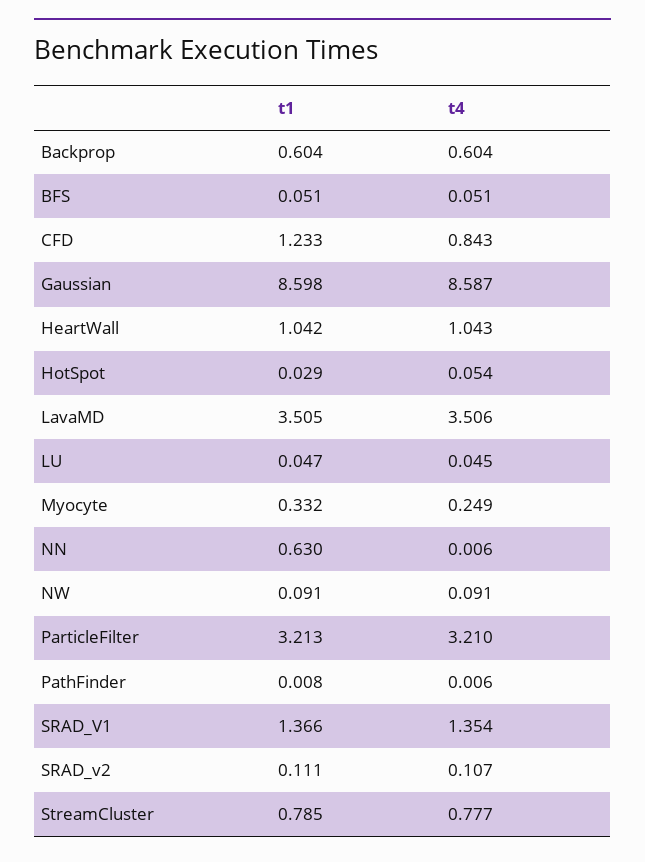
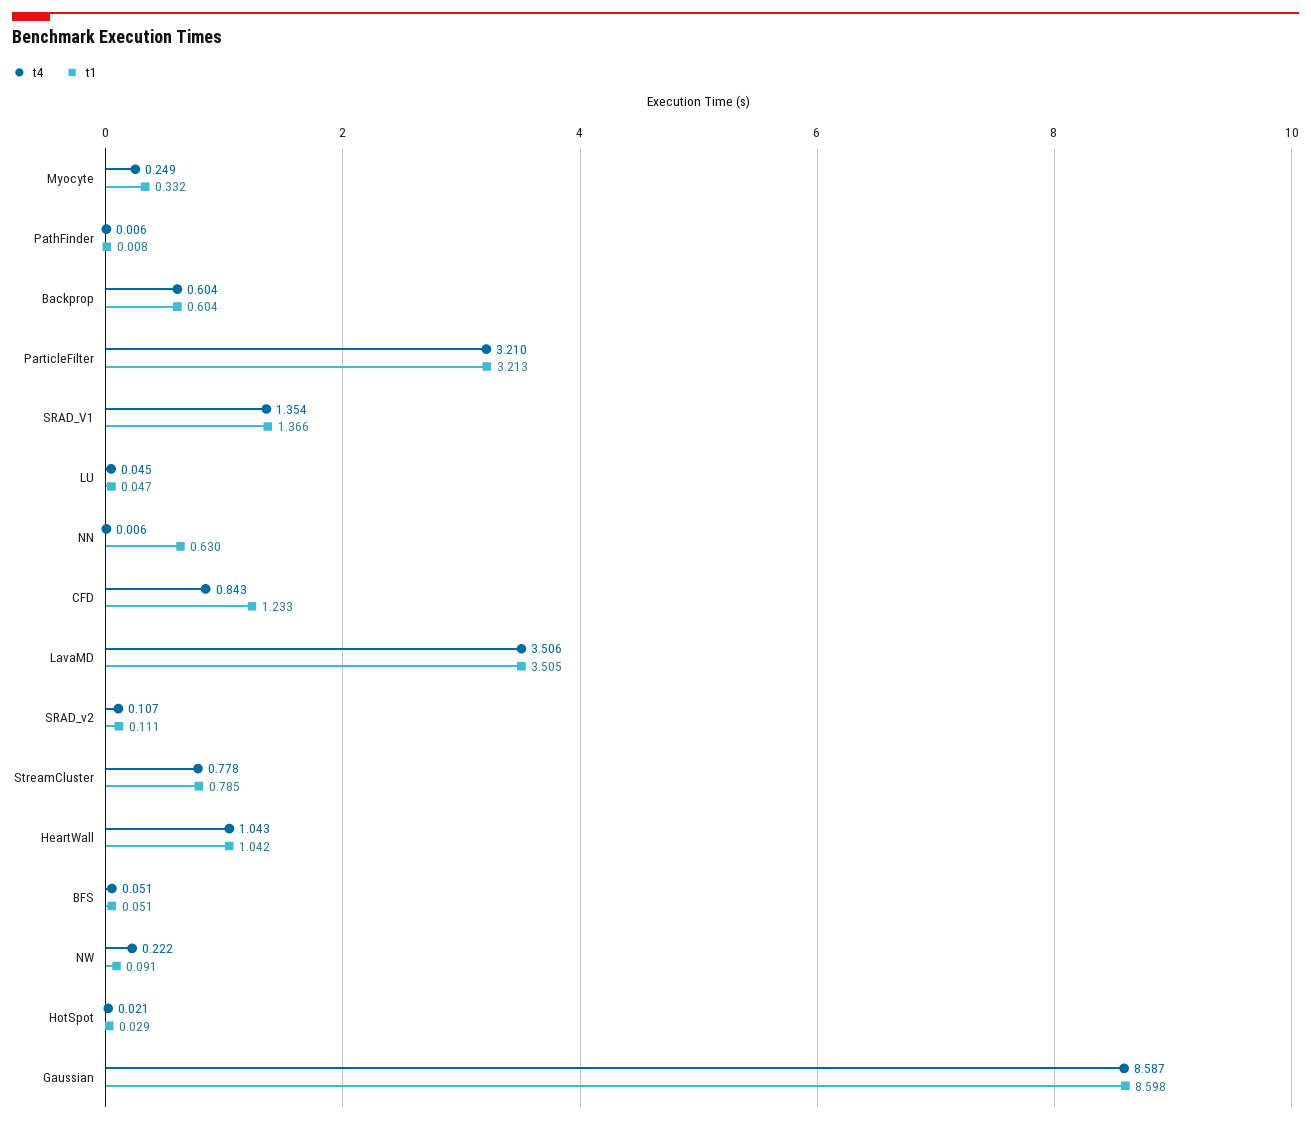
t4, HotSpot: 0.054 -> 0.021
t4, NW: 0.091 -> 0.222
t4, StreamCluster: 0.777 -> 0.778

